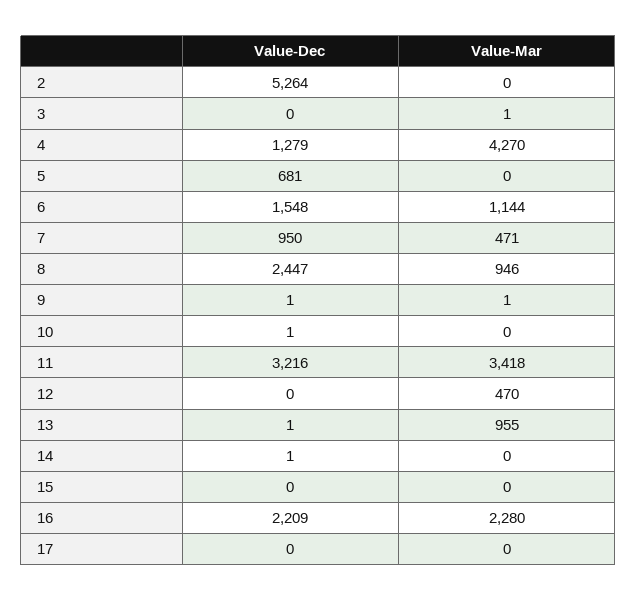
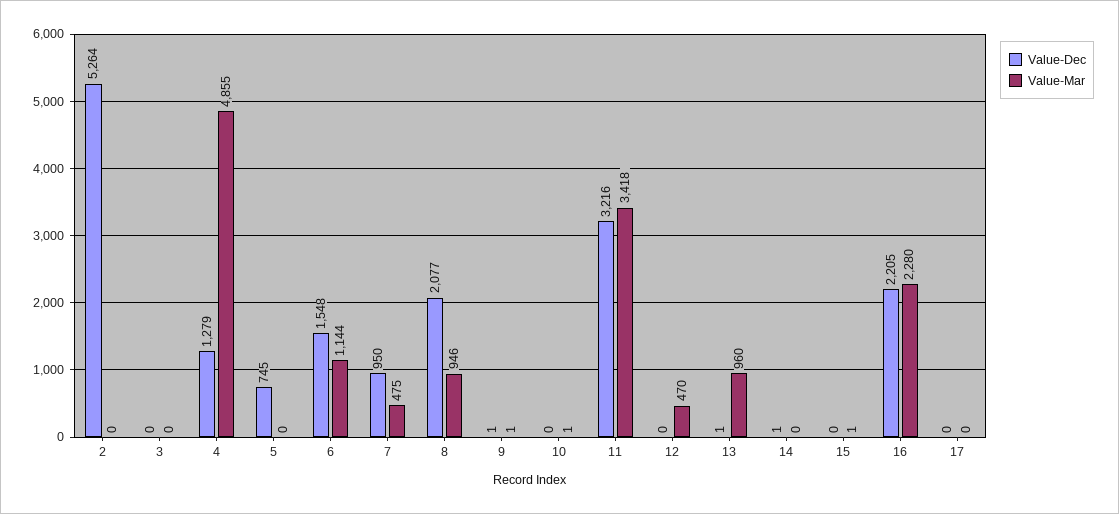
Value-Mar, 3: 1 -> 0
Value-Mar, 4: 4270 -> 4855
Value-Dec, 5: 681 -> 745
Value-Mar, 7: 471 -> 475
Value-Dec, 8: 2447 -> 2077
Value-Dec, 10: 1 -> 0
Value-Mar, 10: 0 -> 1
Value-Mar, 13: 955 -> 960
Value-Mar, 15: 0 -> 1
Value-Dec, 16: 2209 -> 2205

